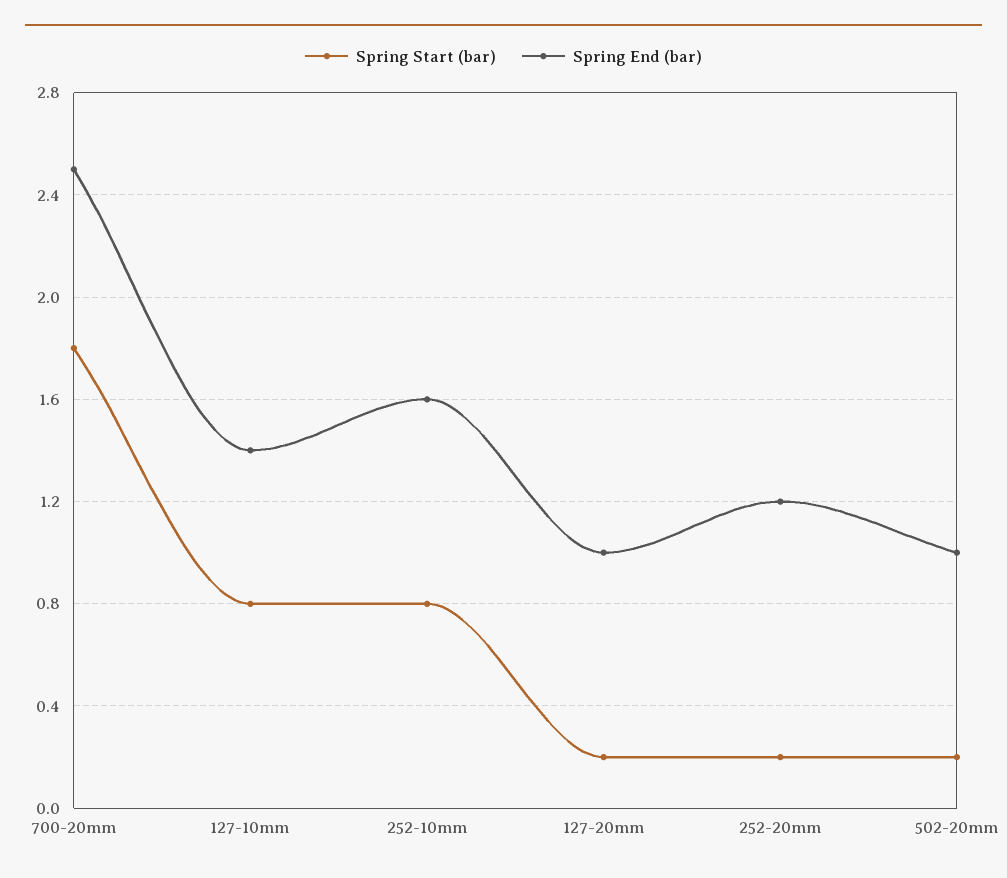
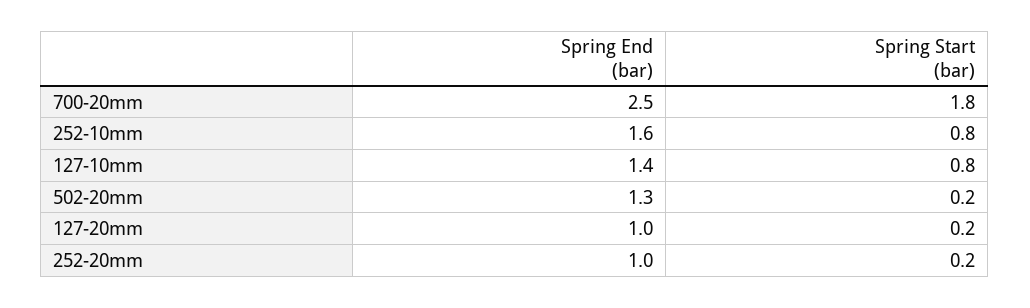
Spring End (bar), 252-20mm: 1.2 -> 1
Spring End (bar), 502-20mm: 1 -> 1.3

